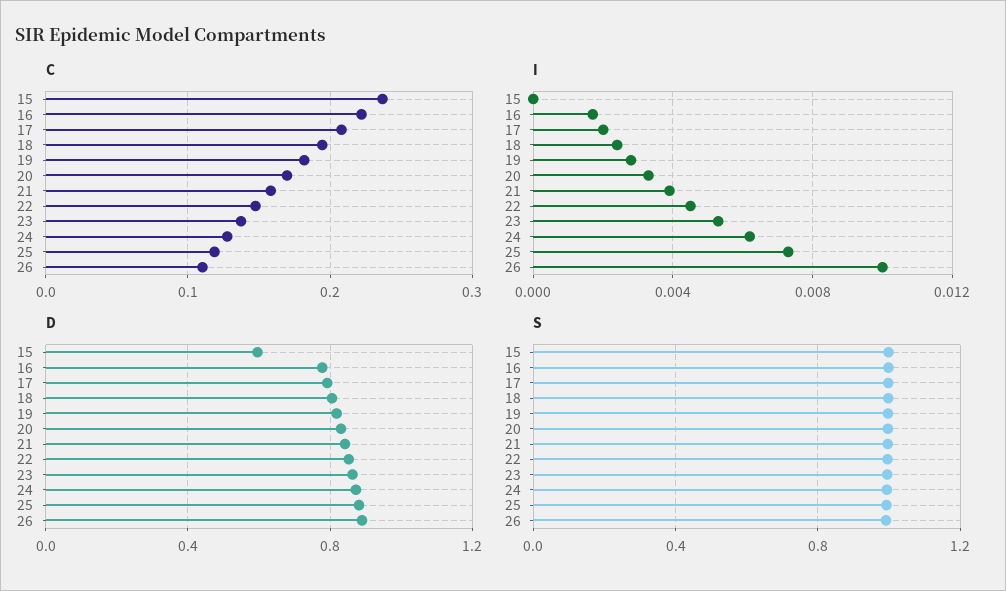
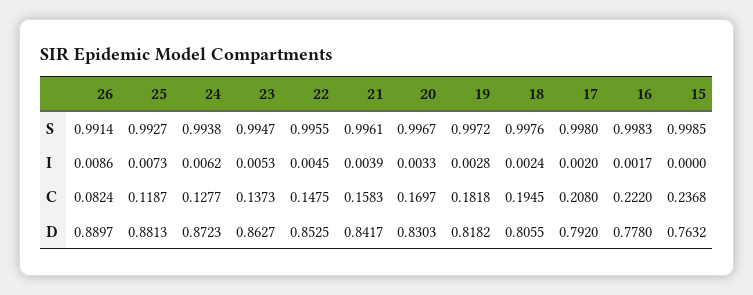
C, 26: 0.11 -> 0.0824
I, 26: 0.01 -> 0.0086
D, 15: 0.6 -> 0.7632

